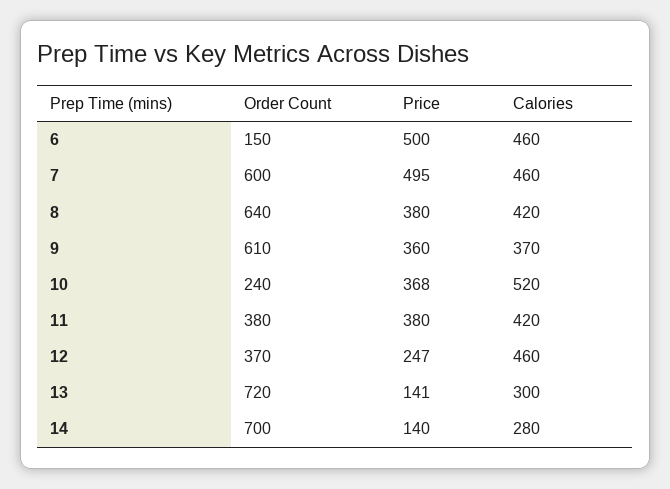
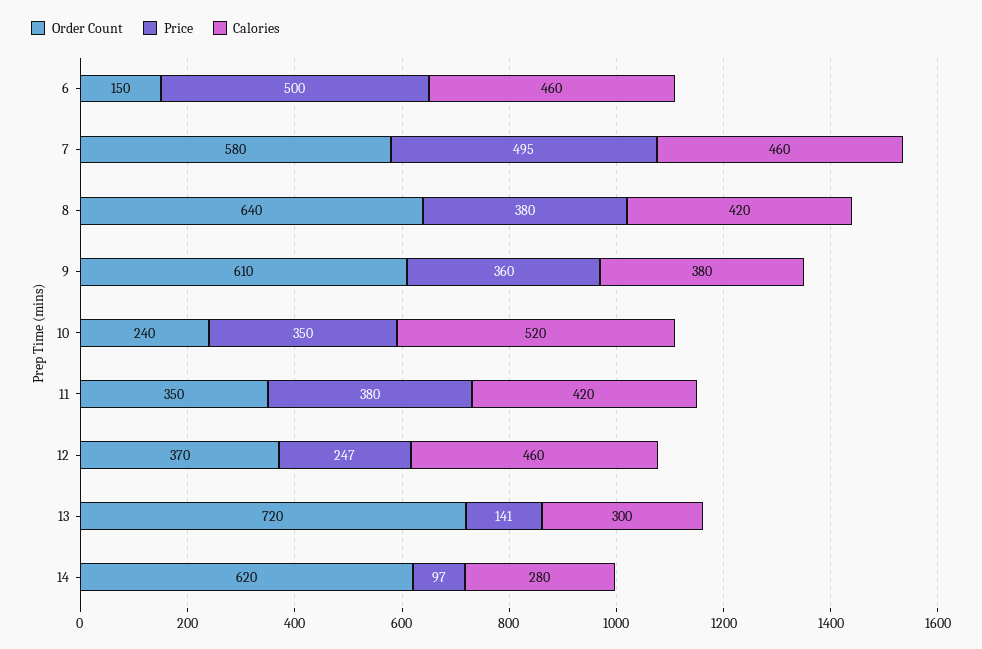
Order Count, 7: 600 -> 580
Calories, 9: 370 -> 380
Price, 10: 368 -> 350
Order Count, 11: 380 -> 350
Order Count, 14: 700 -> 620
Price, 14: 140 -> 97

